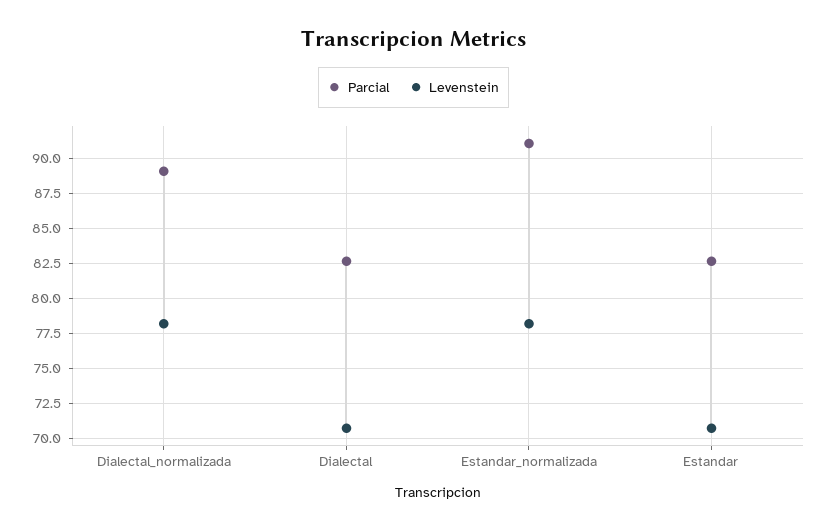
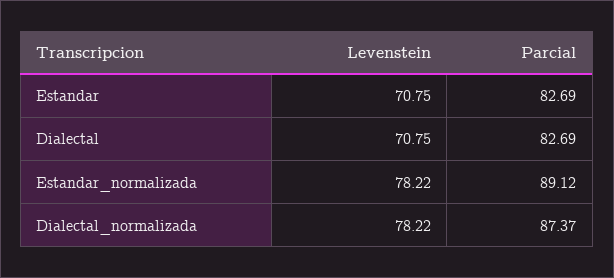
Parcial, Dialectal_normalizada: 89 -> 87.37
Parcial, Estandar_normalizada: 91 -> 89.12

